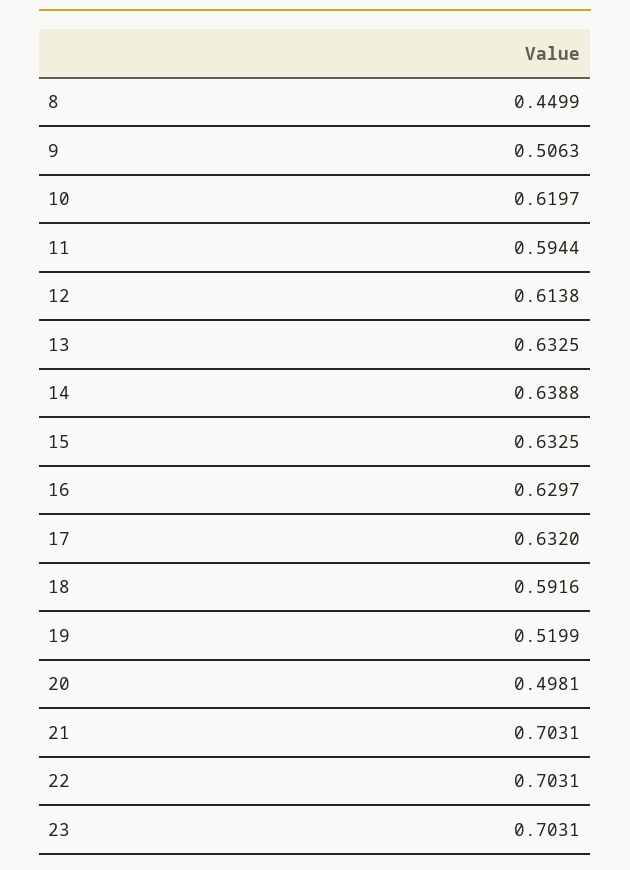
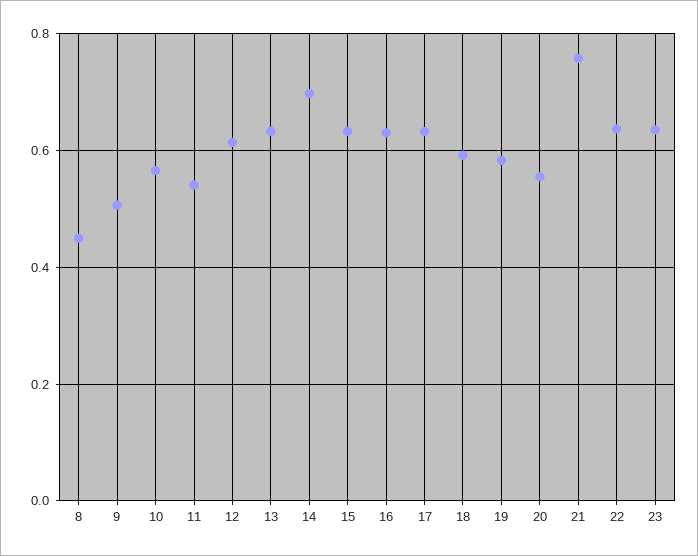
10: 0.6197 -> 0.56
11: 0.5944 -> 0.54
14: 0.6388 -> 0.7
19: 0.5199 -> 0.58
20: 0.4981 -> 0.56
21: 0.7031 -> 0.76
22: 0.7031 -> 0.64
23: 0.7031 -> 0.64

